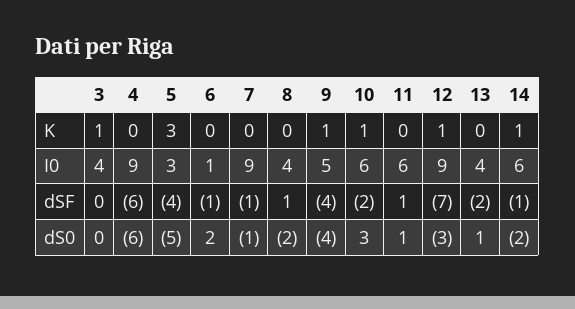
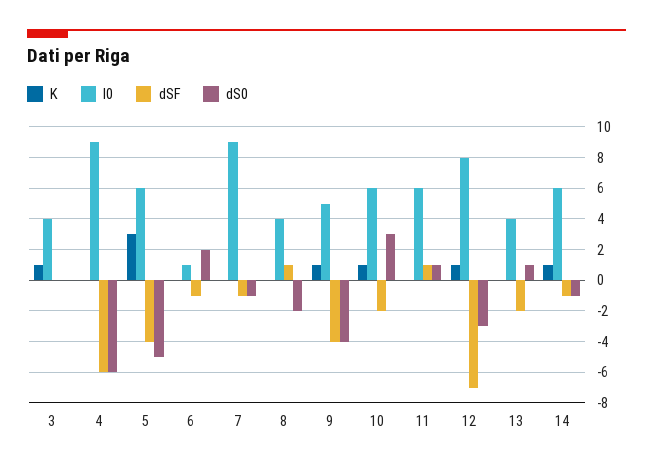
I0, 5: 3 -> 6
I0, 12: 9 -> 8
dS0, 14: -2 -> -1

